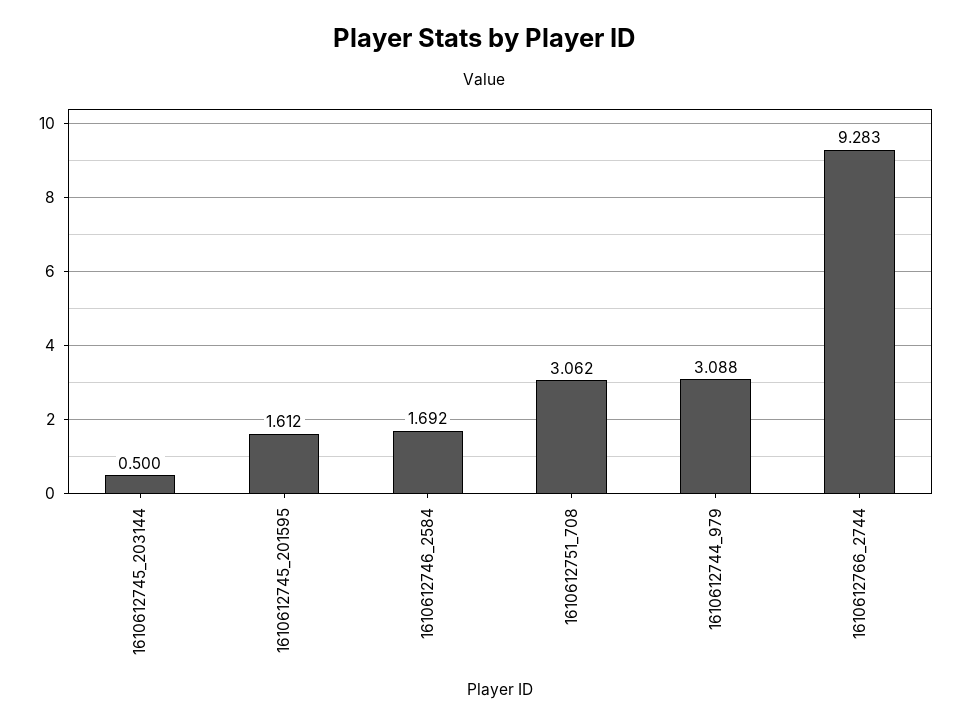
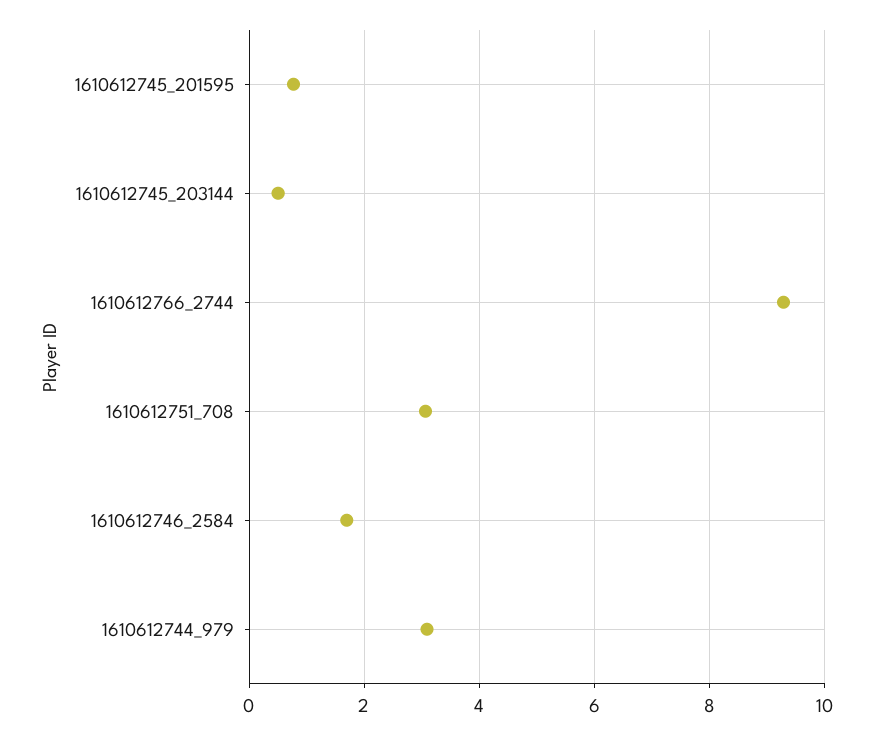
1610612745_201595: 1.612 -> 0.8

